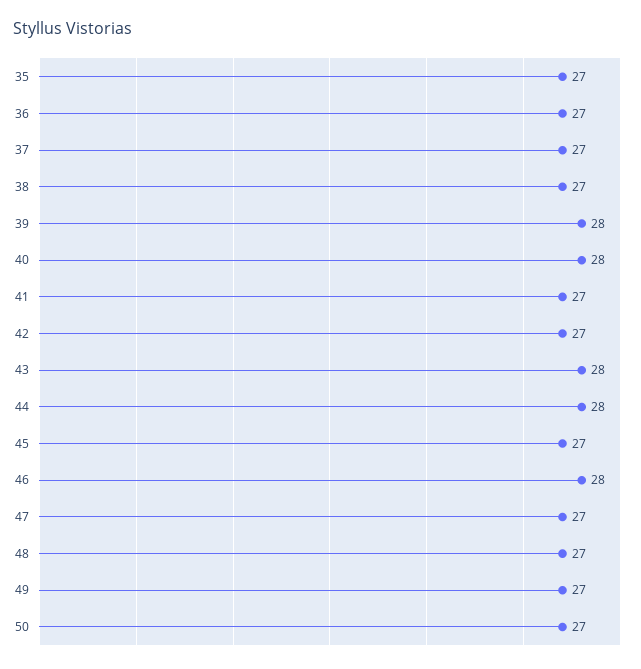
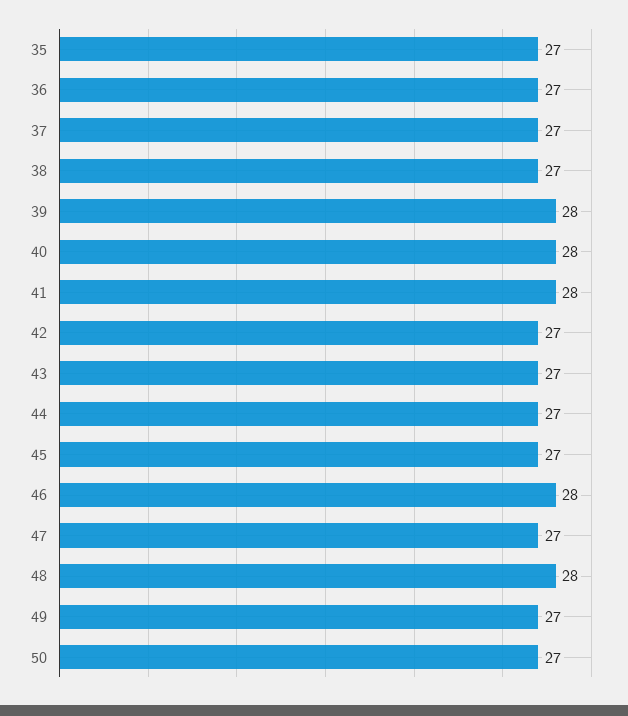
41: 27 -> 28
43: 28 -> 27
44: 28 -> 27
48: 27 -> 28

